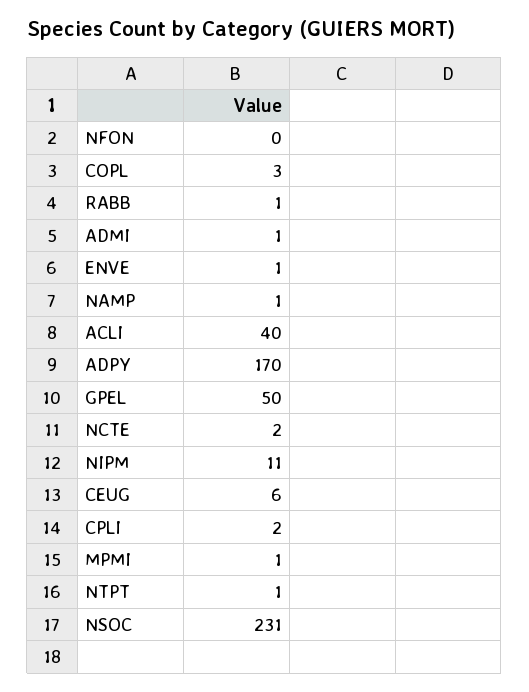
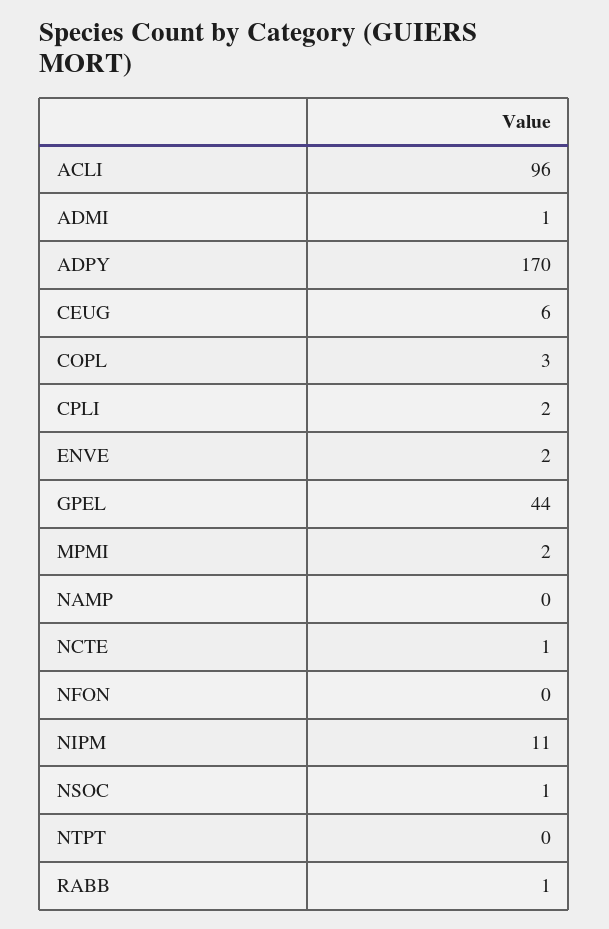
ENVE: 1 -> 2
NAMP: 1 -> 0
ACLI: 40 -> 96
GPEL: 50 -> 44
NCTE: 2 -> 1
MPMI: 1 -> 2
NTPT: 1 -> 0
NSOC: 231 -> 1

